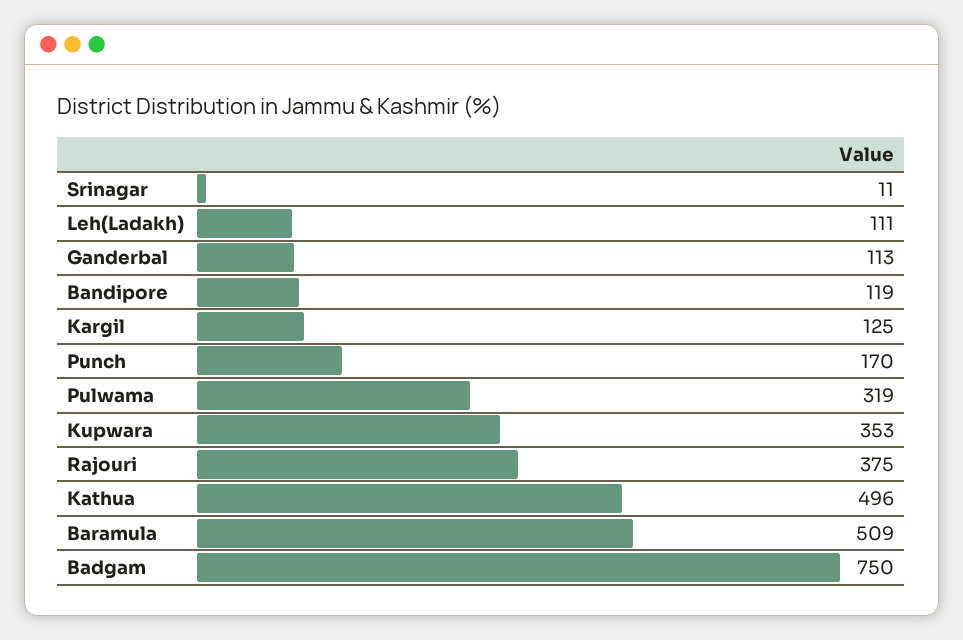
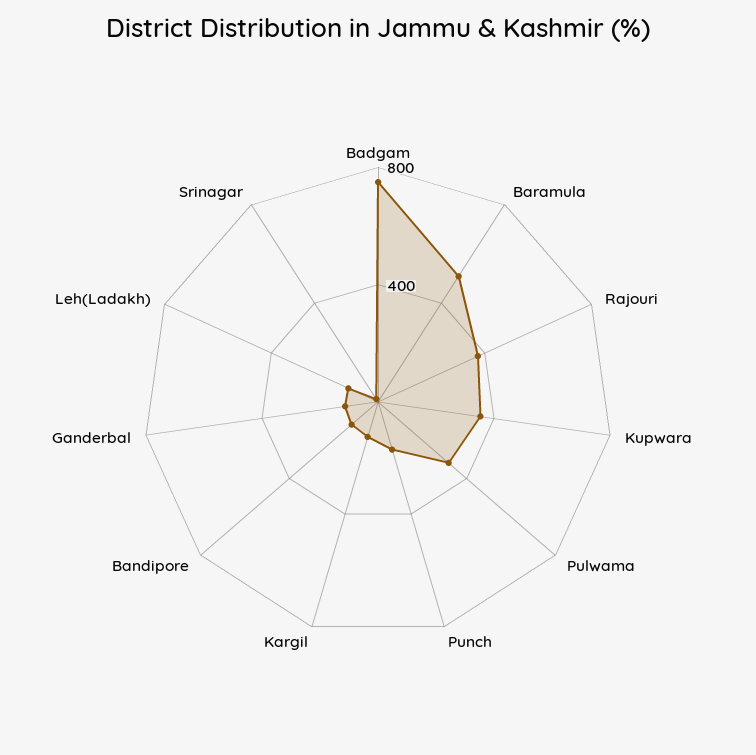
Kathua: 496 -> none

